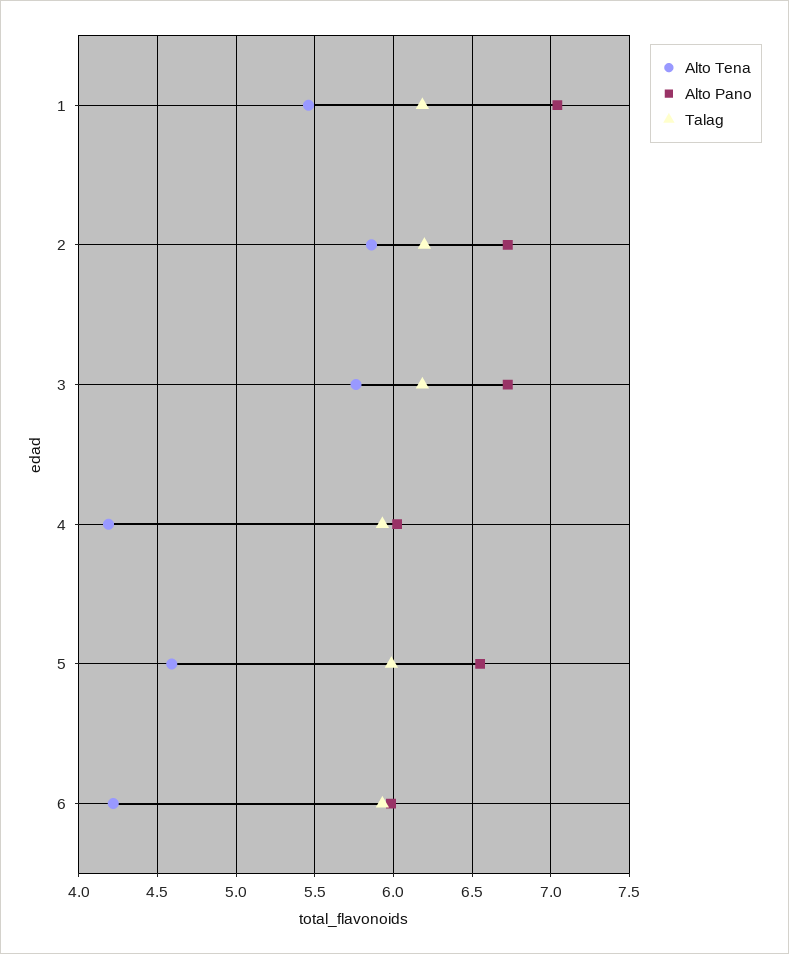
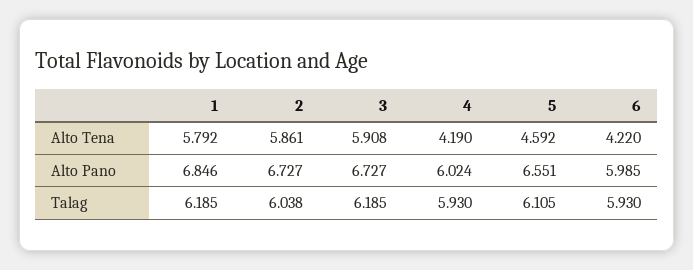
Alto Tena, 1: 5.45 -> 5.792
Alto Pano, 1: 7.05 -> 6.846
Talag, 2: 6.2 -> 6.038
Alto Tena, 3: 5.75 -> 5.908
Talag, 5: 6 -> 6.105

